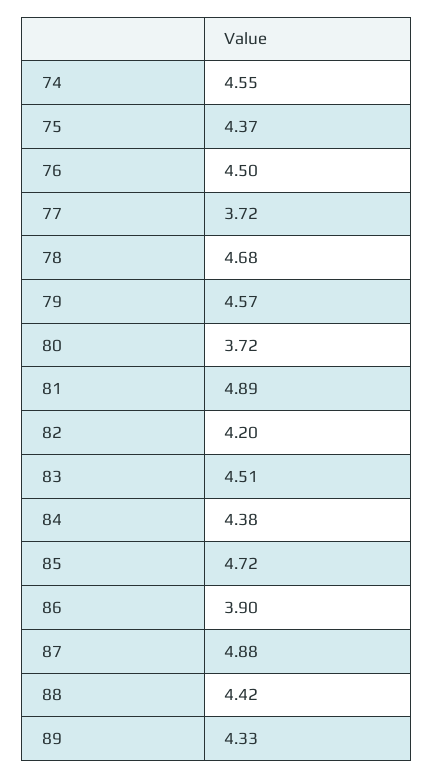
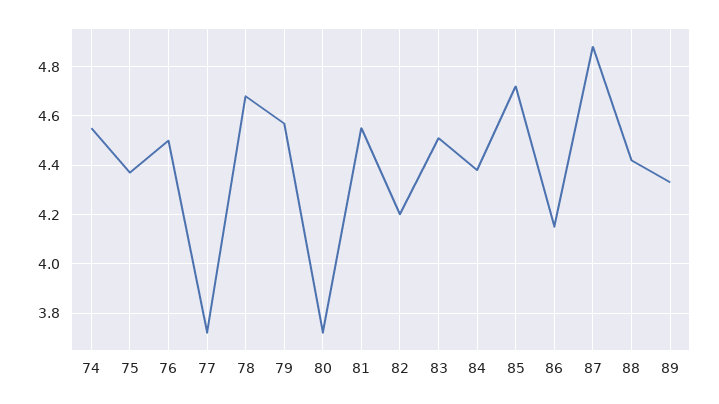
81: 4.89 -> 4.55
86: 3.9 -> 4.15

